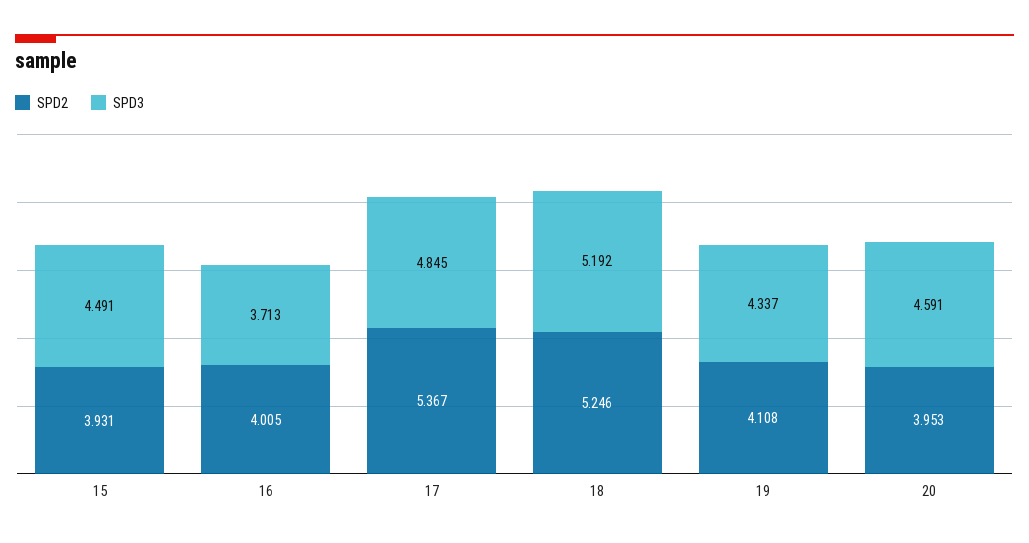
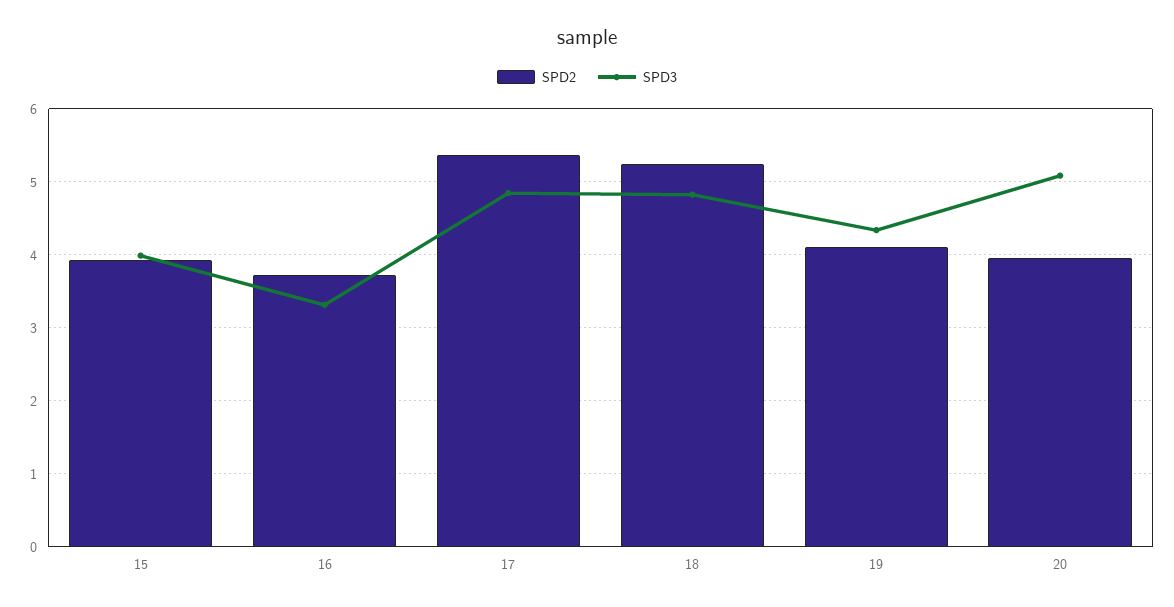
SPD3, 15: 4.491 -> 4
SPD2, 16: 4.005 -> 3.7
SPD3, 16: 3.713 -> 3.3
SPD3, 18: 5.192 -> 4.8
SPD3, 20: 4.591 -> 5.1

